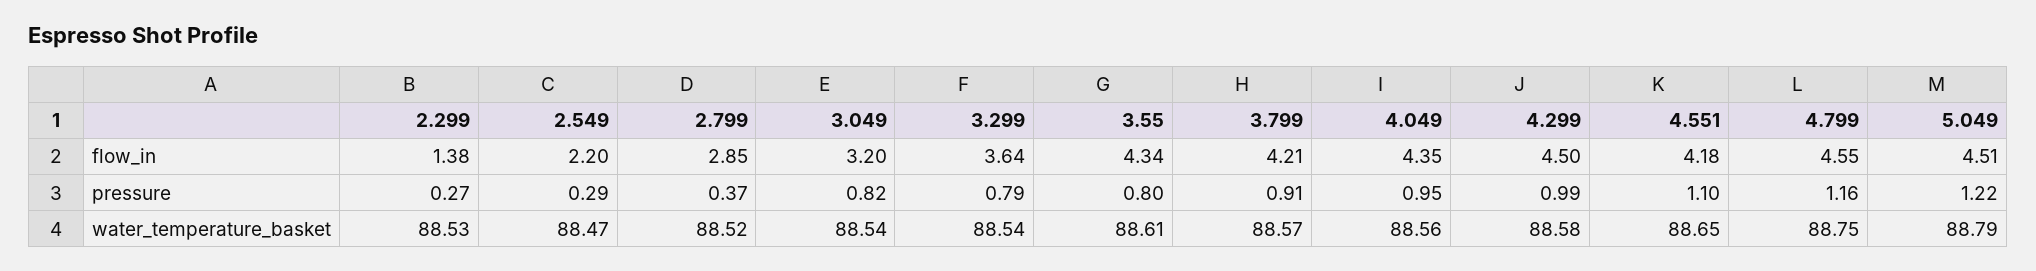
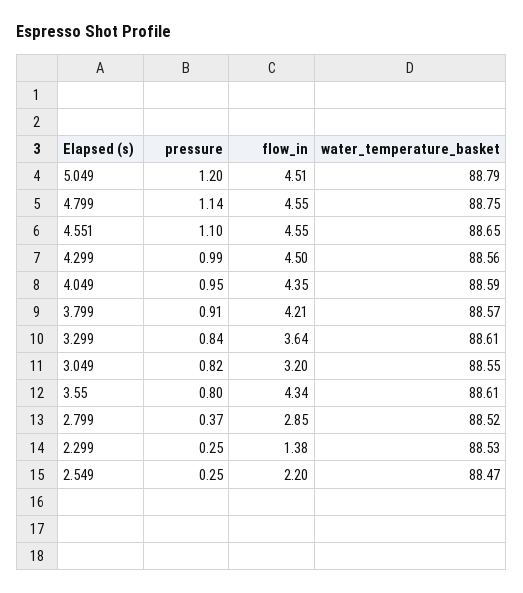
4.551, flow_in: 4.18 -> 4.55
2.299, pressure: 0.27 -> 0.25
2.549, pressure: 0.29 -> 0.25
3.299, pressure: 0.79 -> 0.84
4.799, pressure: 1.16 -> 1.14
5.049, pressure: 1.22 -> 1.2
3.049, water_temperature_basket: 88.54 -> 88.55
3.299, water_temperature_basket: 88.54 -> 88.61
4.049, water_temperature_basket: 88.56 -> 88.59
4.299, water_temperature_basket: 88.58 -> 88.56

